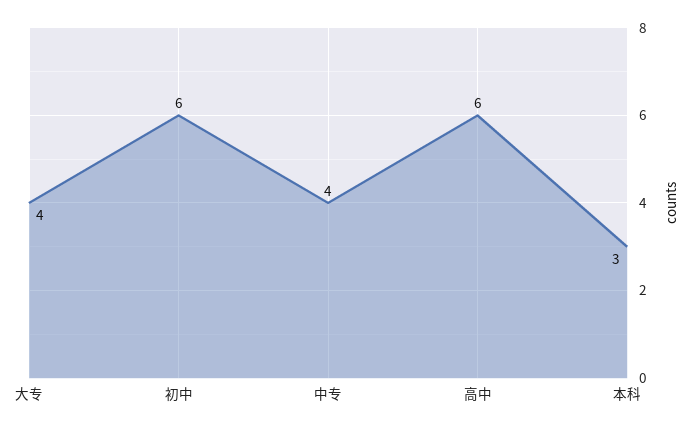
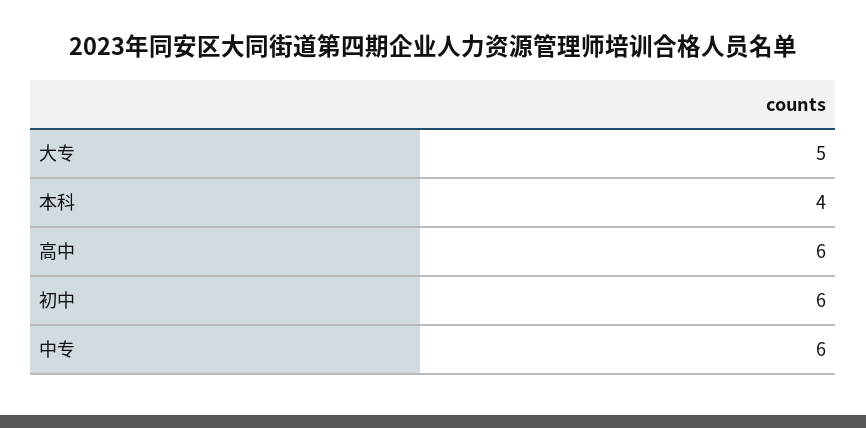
大专: 4 -> 5
中专: 4 -> 6
本科: 3 -> 4

